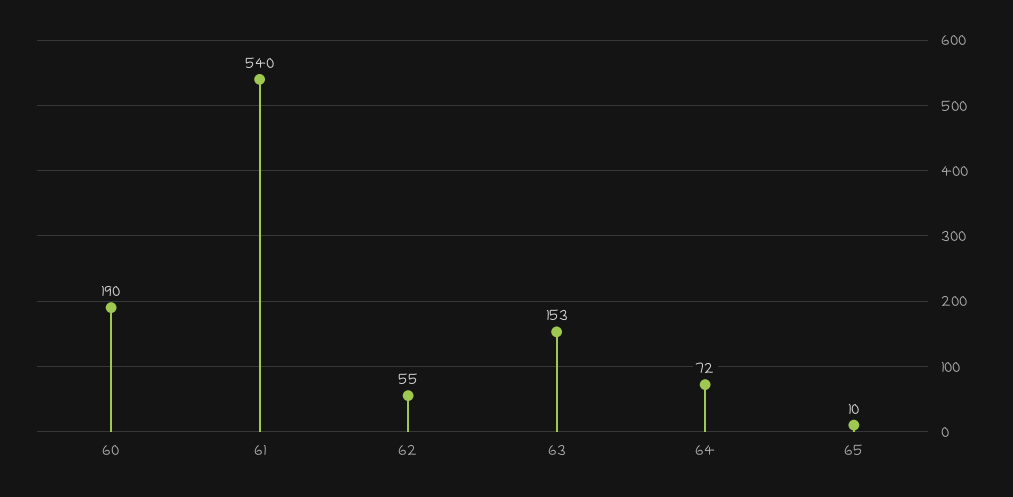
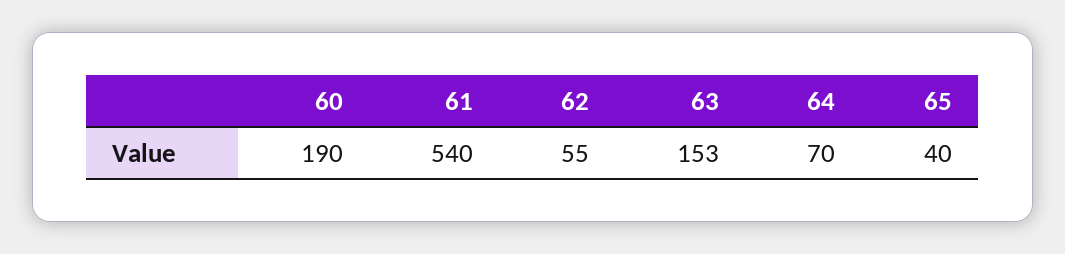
64: 72 -> 70
65: 10 -> 40

